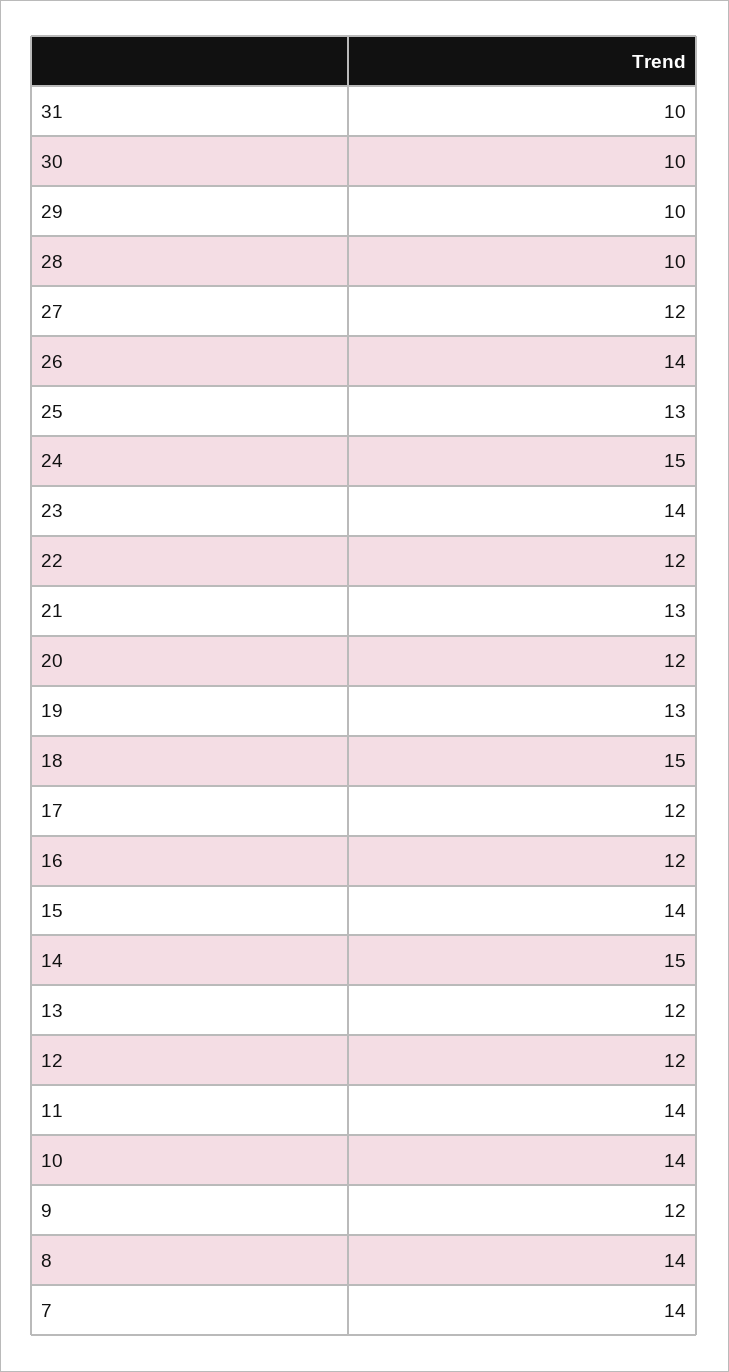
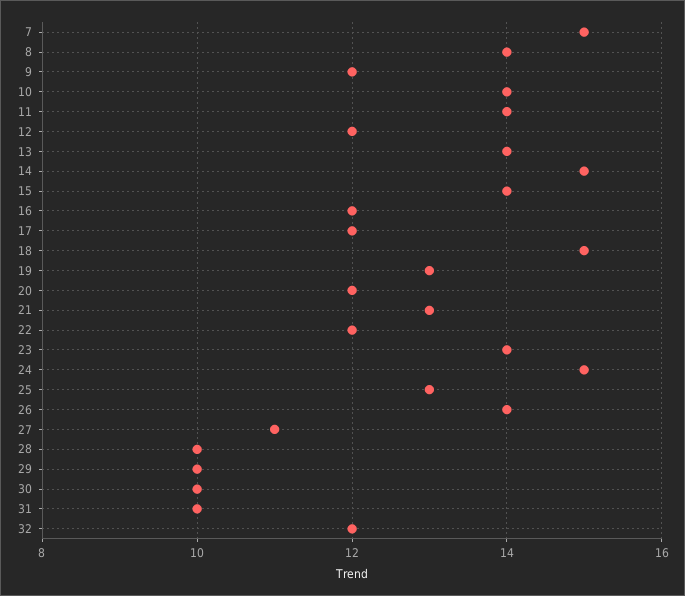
27: 12 -> 11
13: 12 -> 14
7: 14 -> 15
32: none -> 12

